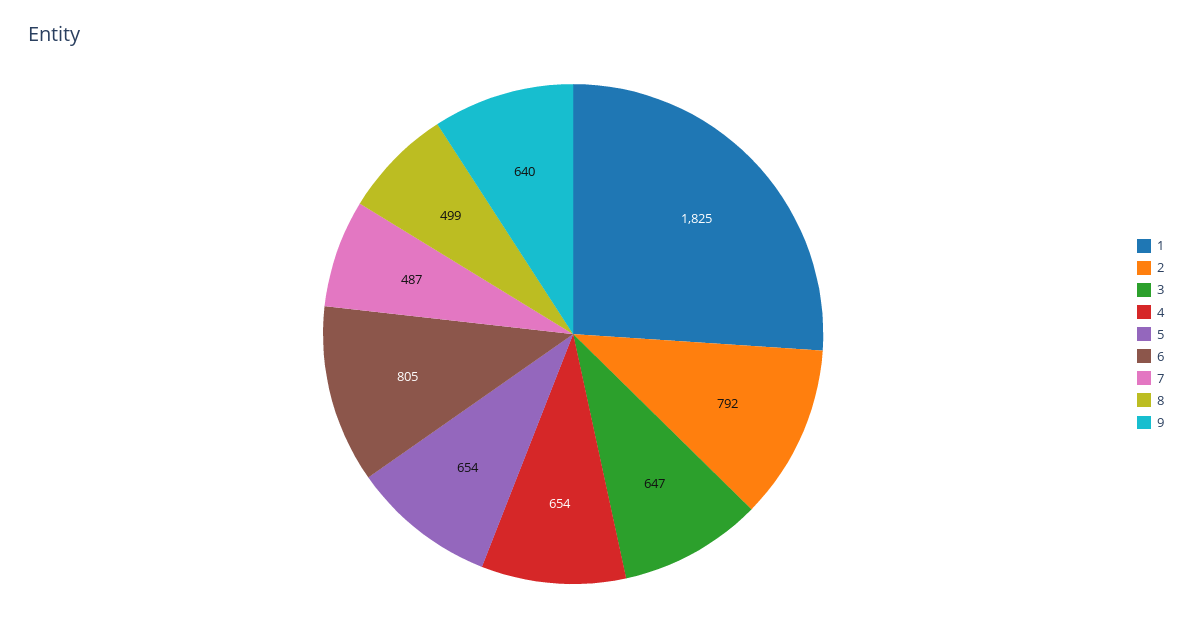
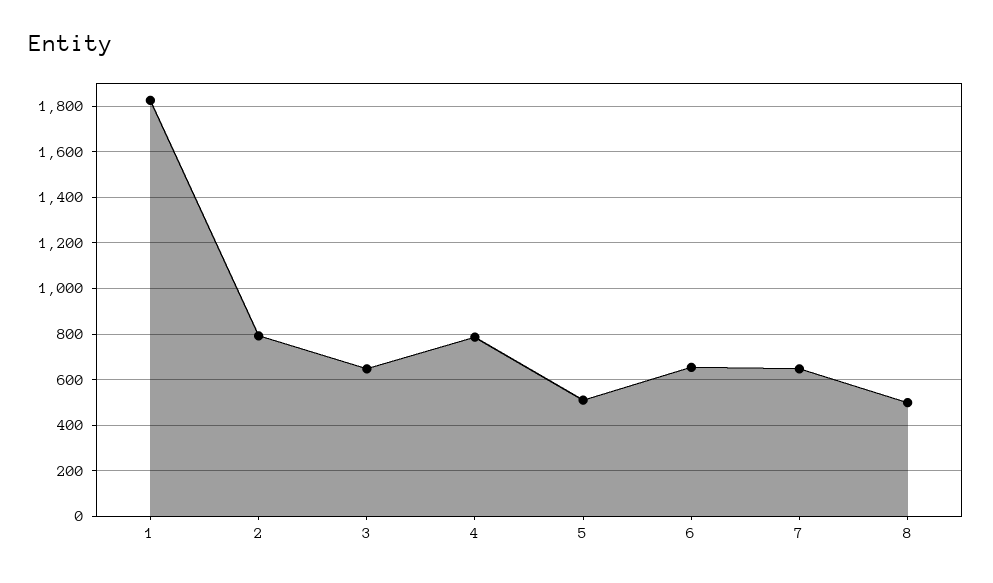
4: 654 -> 800
5: 654 -> 500
6: 805 -> 650
7: 487 -> 650
9: 640 -> none

